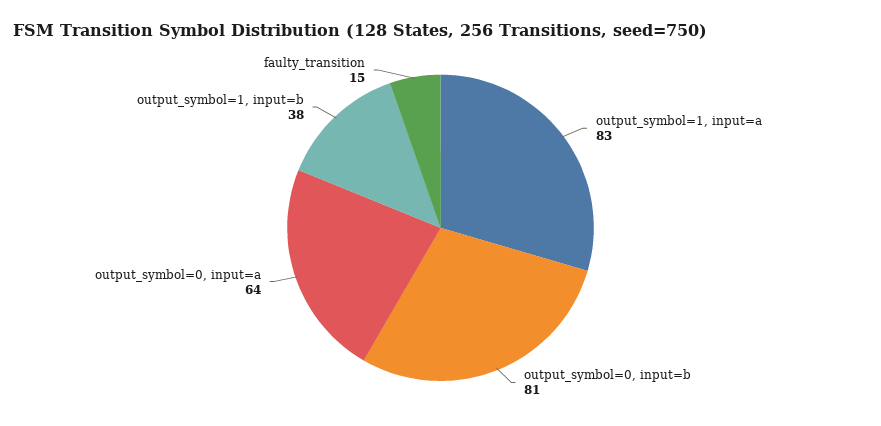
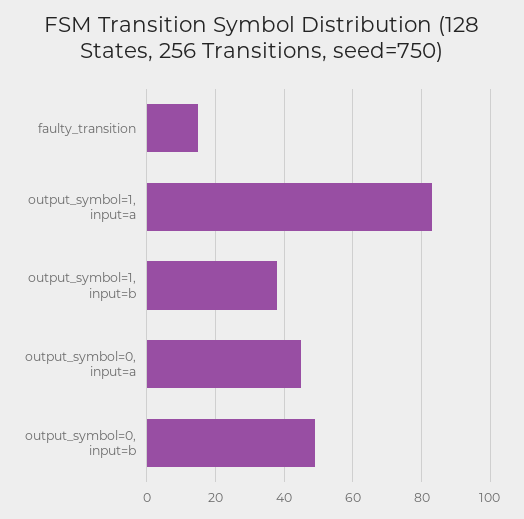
output_symbol=0, input=b: 81 -> 50
output_symbol=0, input=a: 64 -> 45

